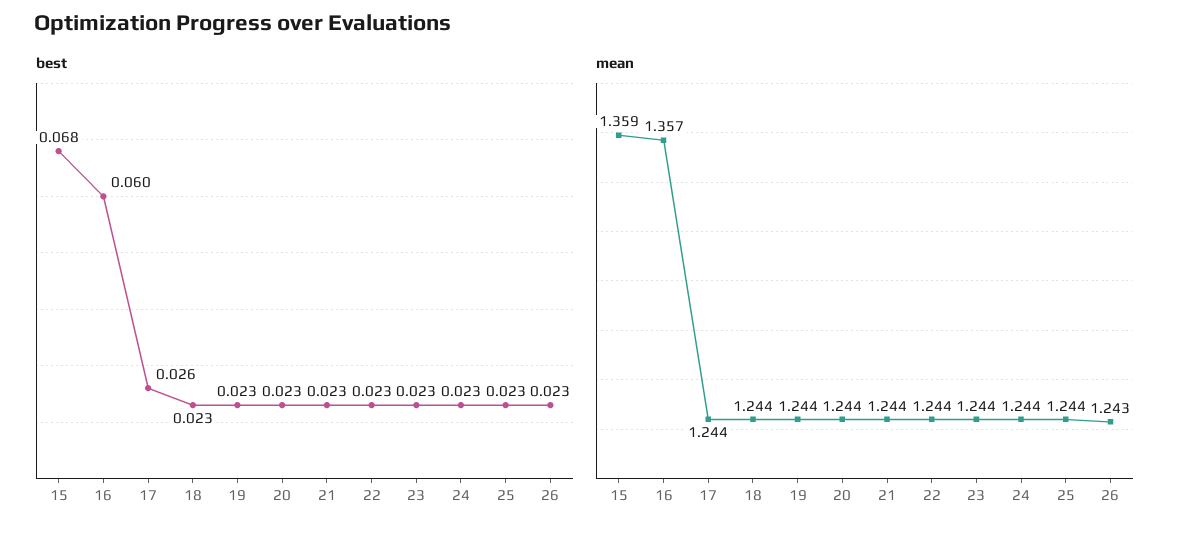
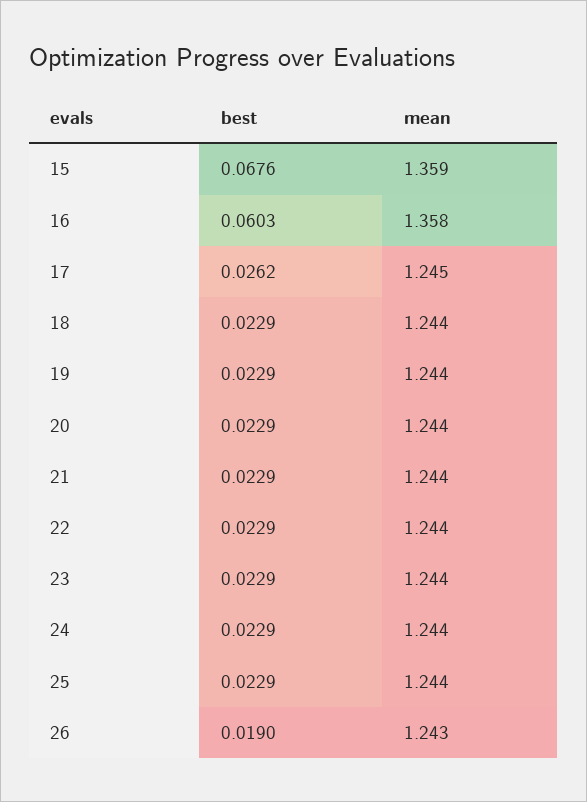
best, 26: 0.023 -> 0.019
mean, 16: 1.357 -> 1.358
mean, 17: 1.244 -> 1.245

